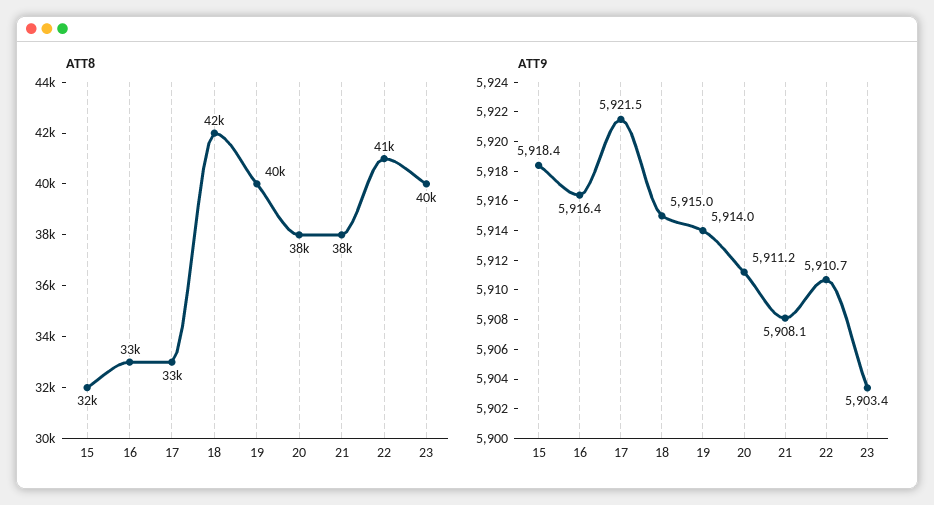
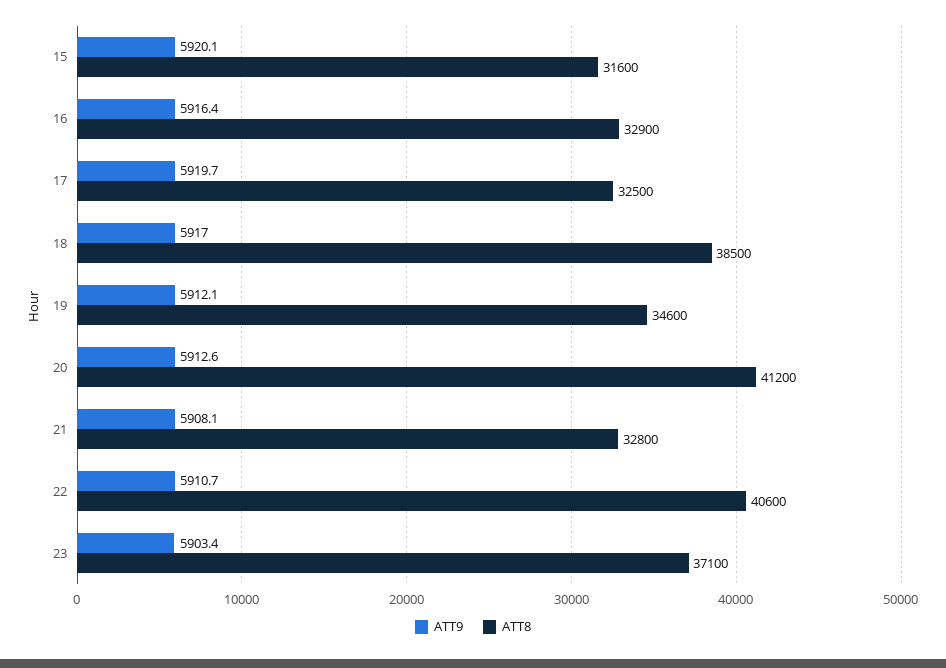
ATT8, 18: 42000 -> 38500
ATT8, 19: 40000 -> 34600
ATT8, 20: 38000 -> 41200
ATT8, 21: 38000 -> 32800
ATT8, 23: 40000 -> 37100
ATT9, 15: 5918.4 -> 5920.1
ATT9, 17: 5921.5 -> 5919.7
ATT9, 18: 5915 -> 5917
ATT9, 19: 5914 -> 5912.1
ATT9, 20: 5911.2 -> 5912.6

